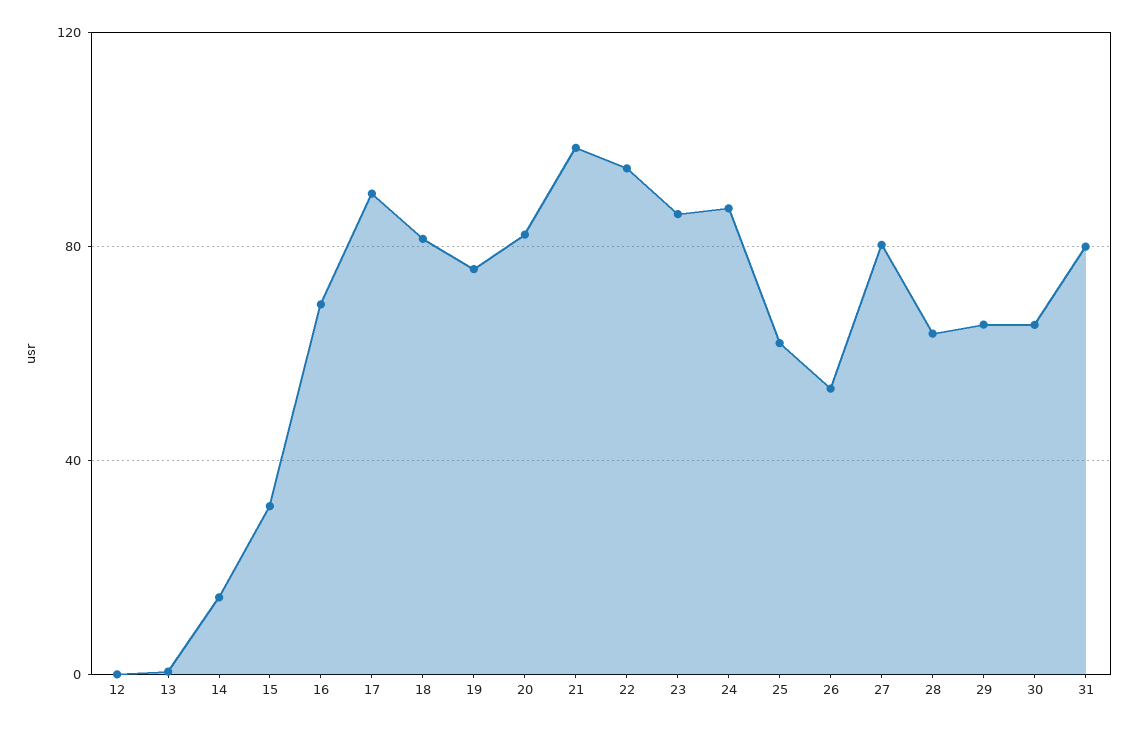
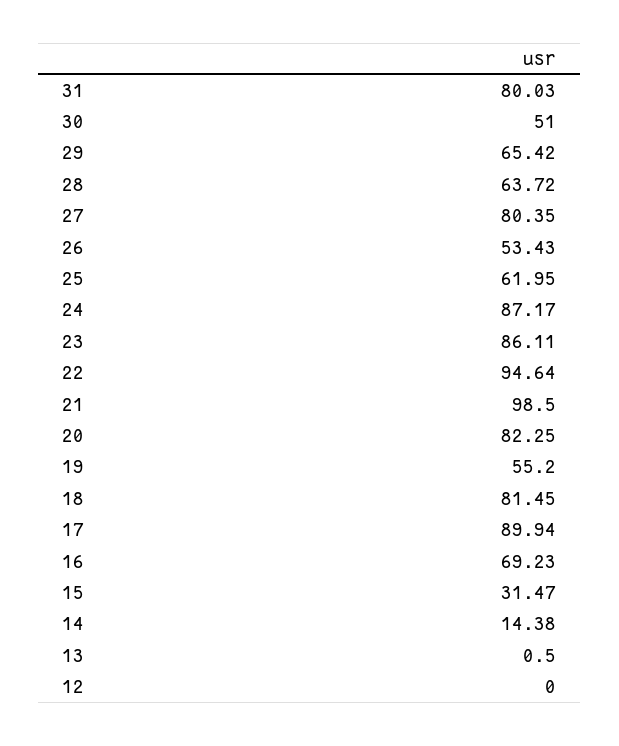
19: 75 -> 55.2
30: 65 -> 51

